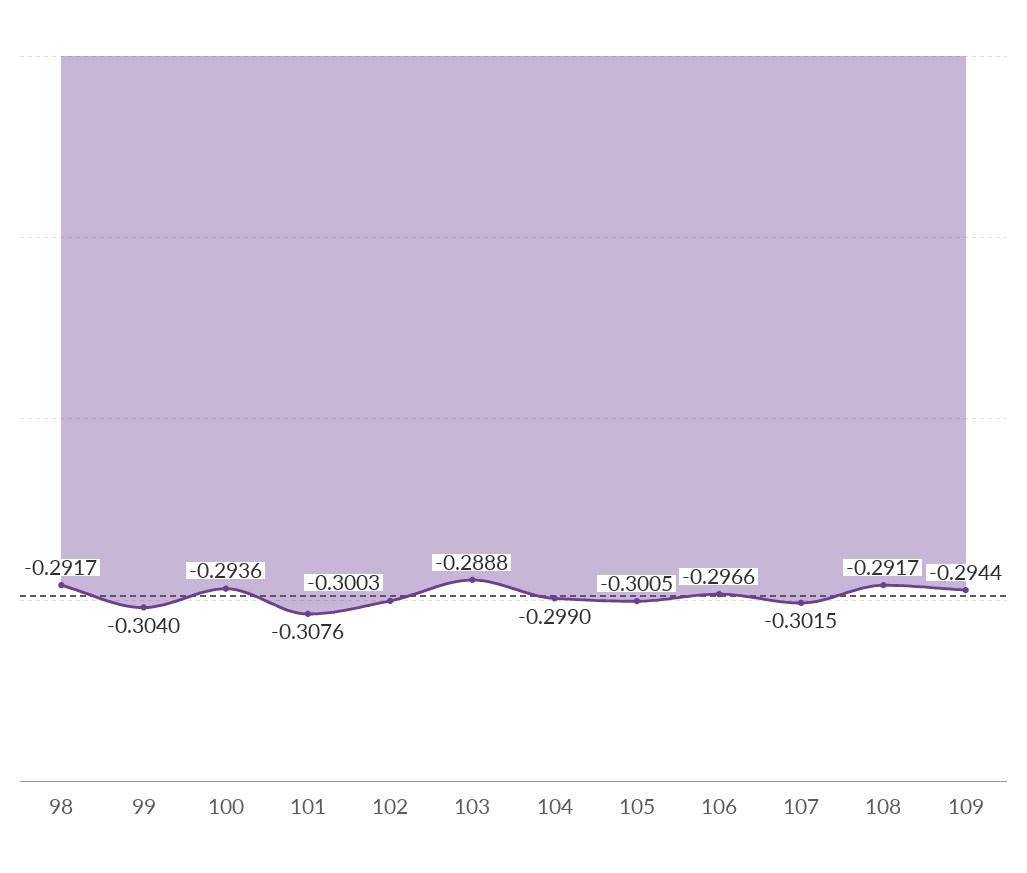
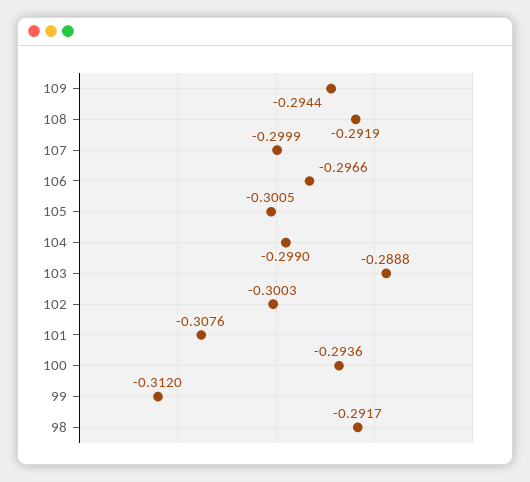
99: -0.304 -> -0.312
107: -0.3015 -> -0.2999
108: -0.2917 -> -0.2919

